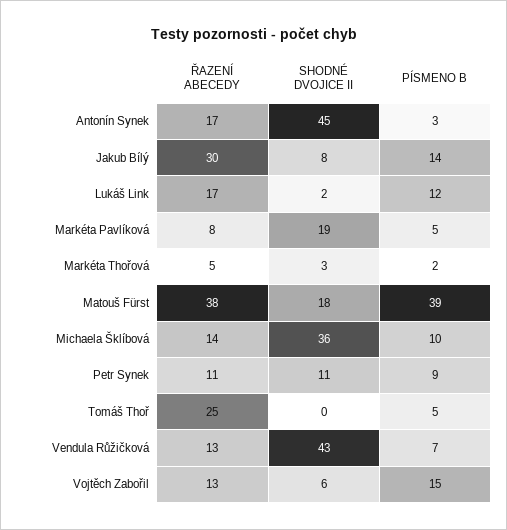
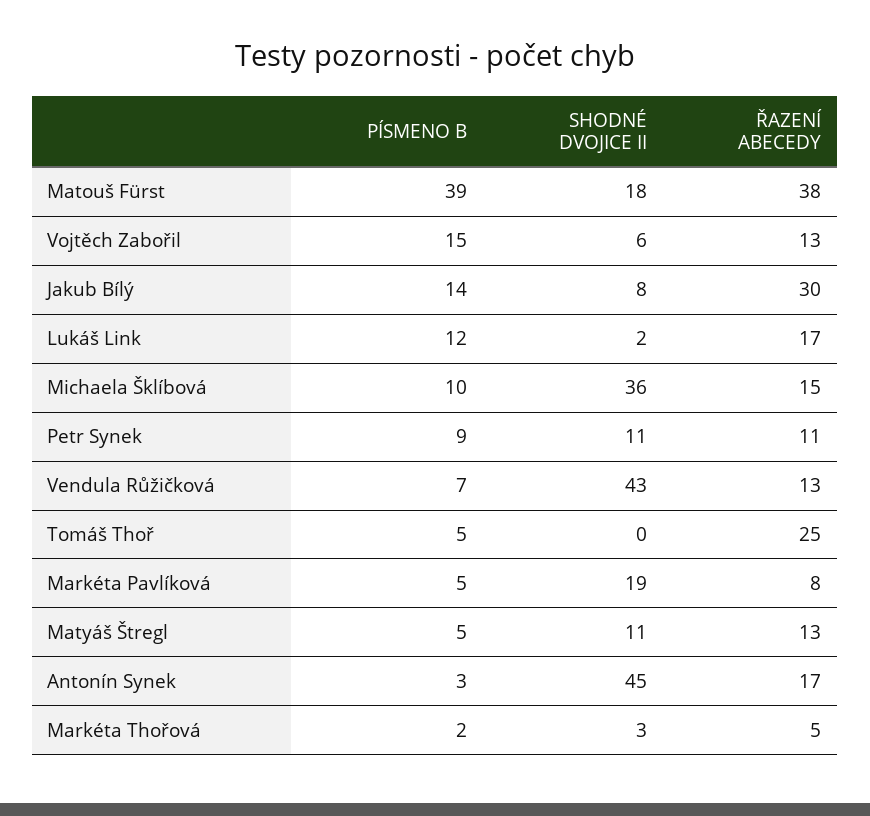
ŘAZENÍ ABECEDY, Michaela Šklíbová: 14 -> 15
PÍSMENO B, Matyáš Štregl: none -> 5
SHODNÉ DVOJICE II, Matyáš Štregl: none -> 11
ŘAZENÍ ABECEDY, Matyáš Štregl: none -> 13

